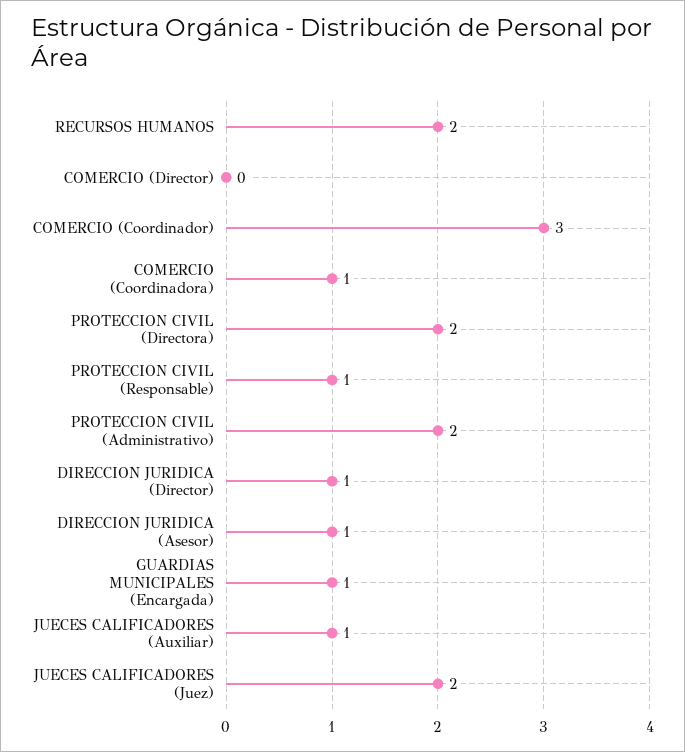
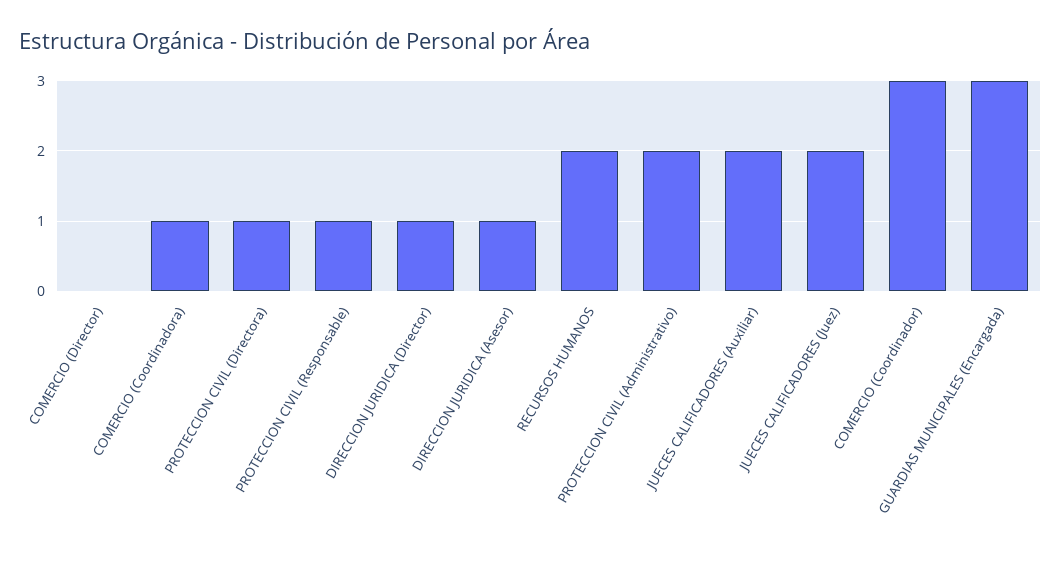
PROTECCION CIVIL (Directora): 2 -> 1
GUARDIAS MUNICIPALES (Encargada): 1 -> 3
JUECES CALIFICADORES (Auxiliar): 1 -> 2

